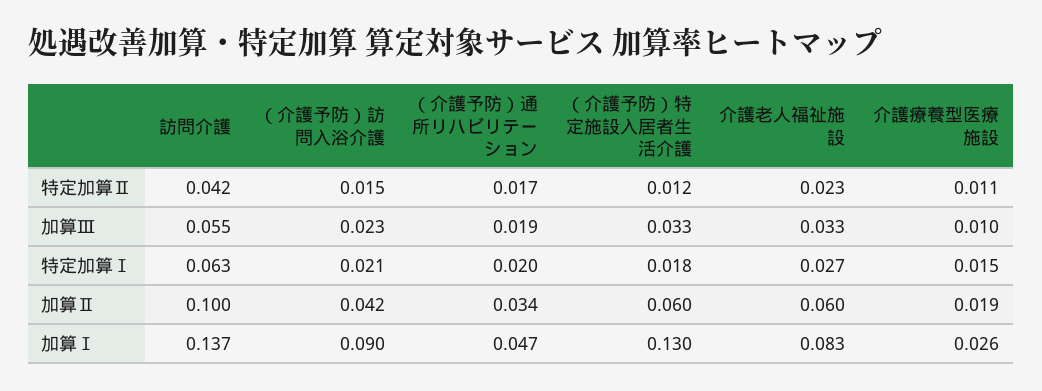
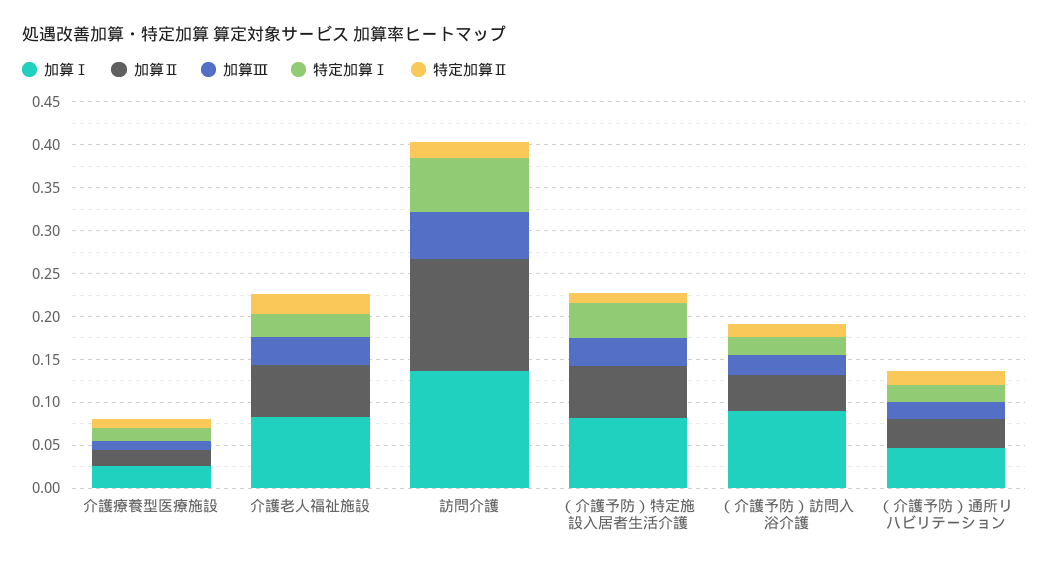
特定加算Ⅱ, 訪問介護: 0.042 -> 0.02
特定加算Ⅰ, （介護予防）特定施設入居者生活介護: 0.018 -> 0.04
加算Ⅱ, 訪問介護: 0.1 -> 0.13
加算Ⅰ, （介護予防）特定施設入居者生活介護: 0.13 -> 0.08

